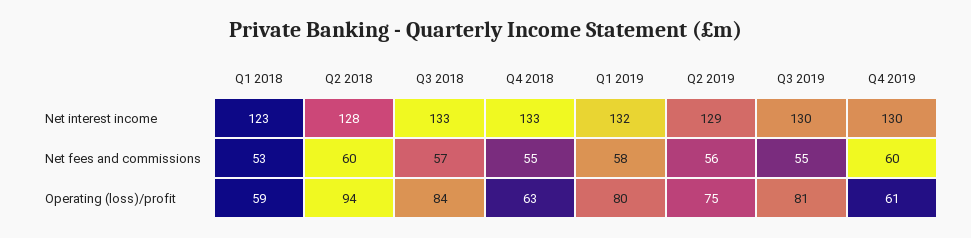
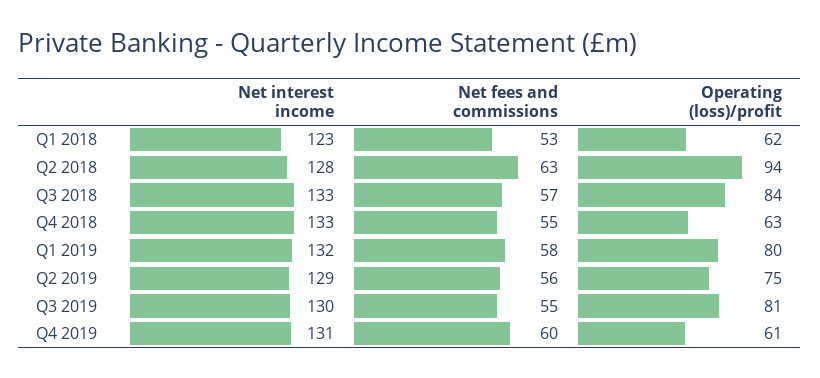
Q4 2019, Net interest income: 130 -> 131
Q2 2018, Net fees and commissions: 60 -> 63
Q1 2018, Operating (loss)/profit: 59 -> 62

